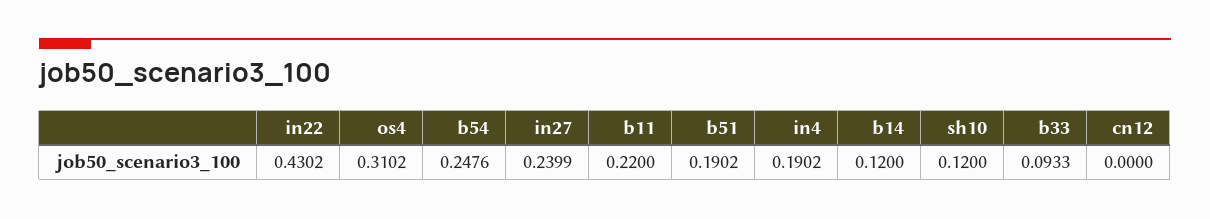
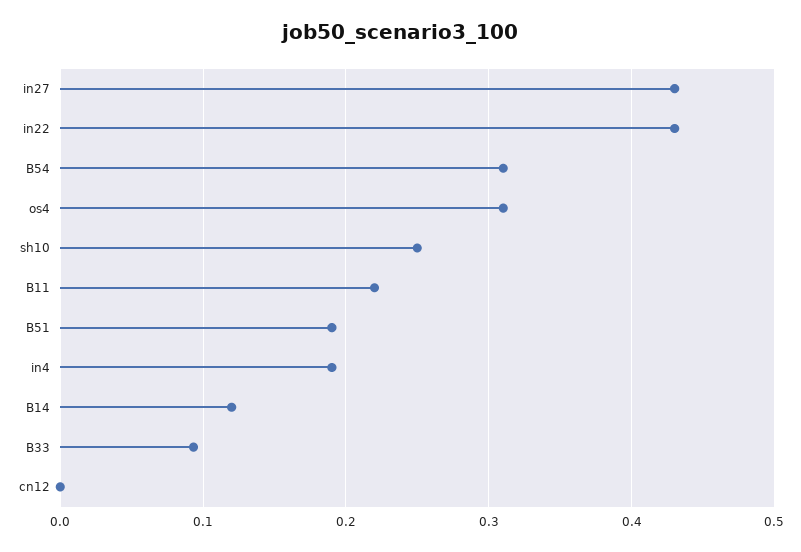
b54: 0.2476 -> 0.31
in27: 0.2399 -> 0.43
sh10: 0.12 -> 0.25

